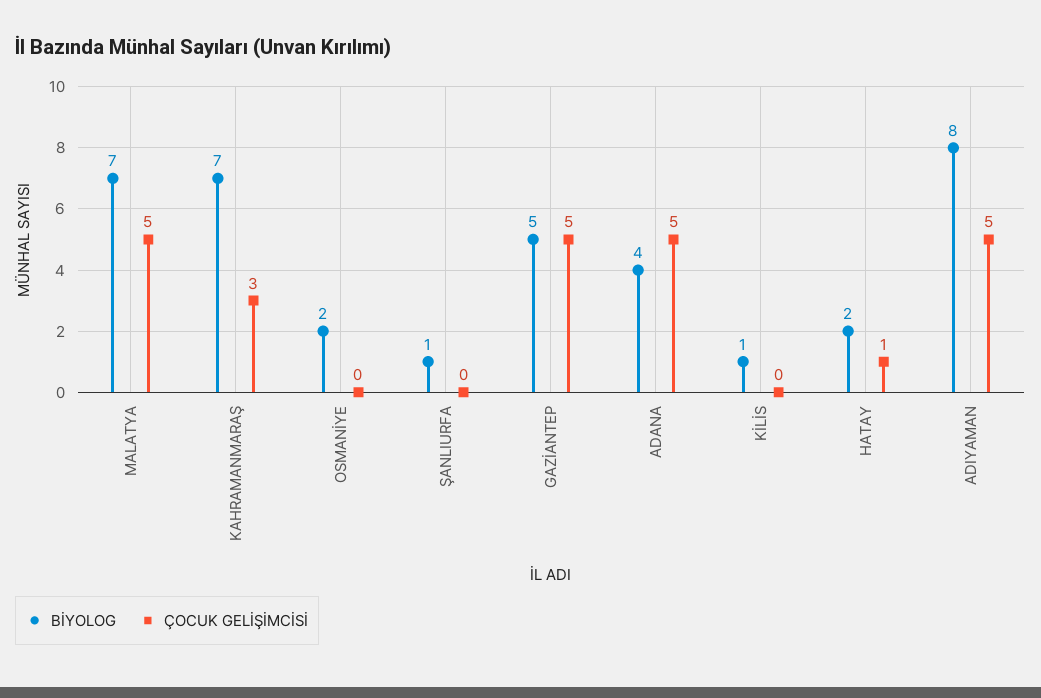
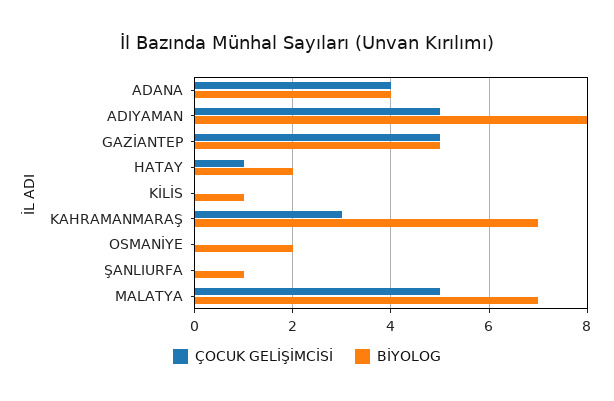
ÇOCUK GELİŞİMCİSİ, ADANA: 5 -> 4

